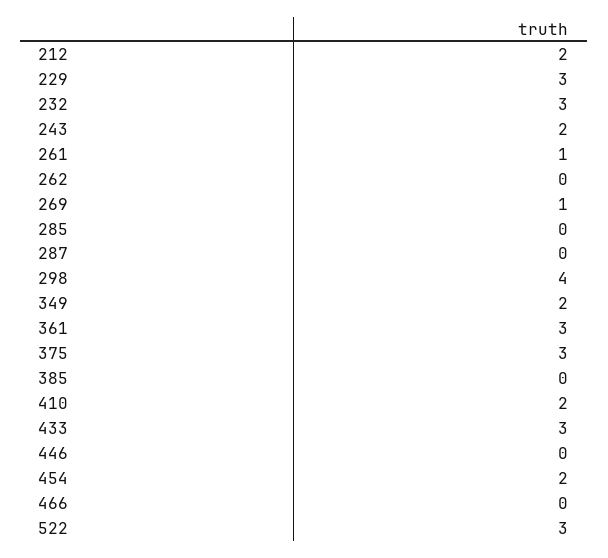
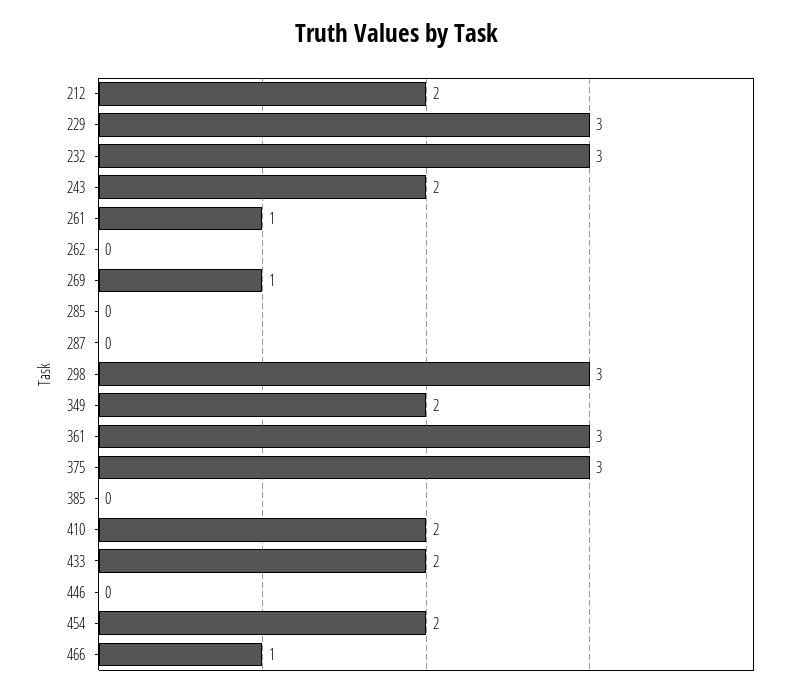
298: 4 -> 3
433: 3 -> 2
466: 0 -> 1
522: 3 -> none

